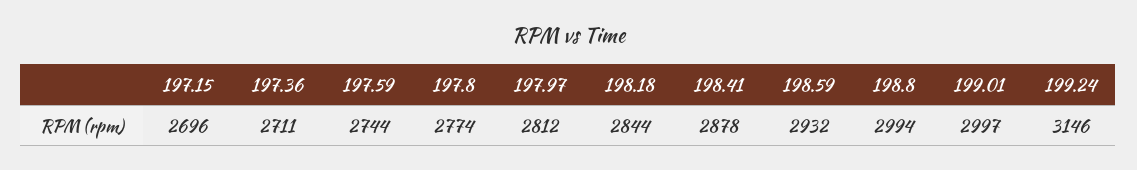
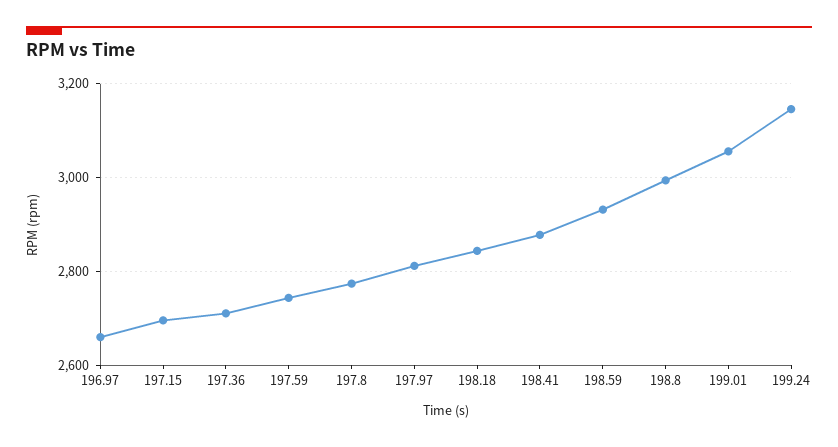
199.01: 2997 -> 3060
196.97: none -> 2660

